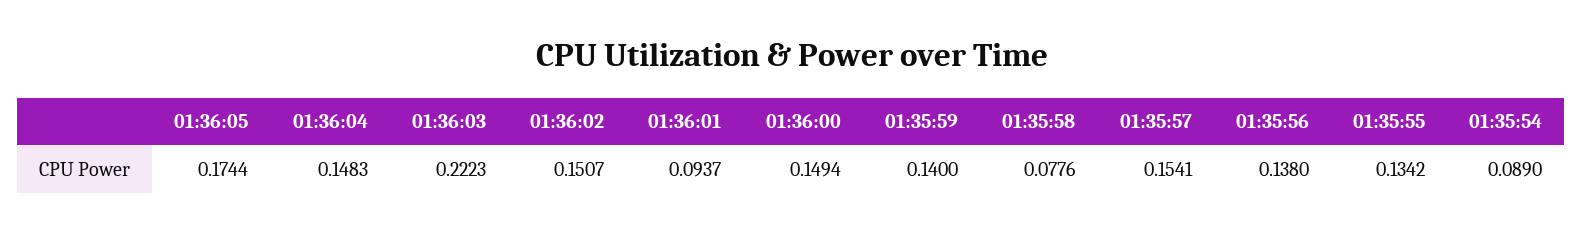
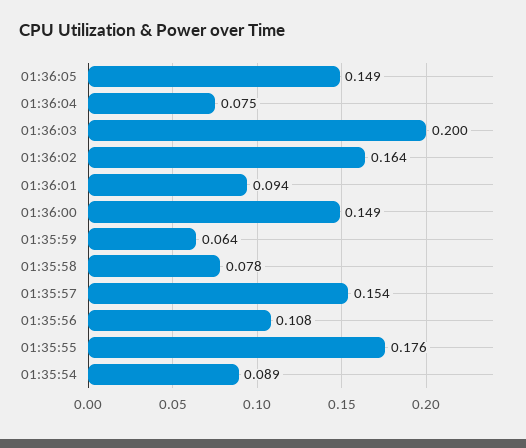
01:36:05: 0.1744 -> 0.149
01:36:04: 0.1483 -> 0.075
01:36:03: 0.2223 -> 0.2
01:36:02: 0.1507 -> 0.164
01:35:59: 0.14 -> 0.064
01:35:56: 0.138 -> 0.108
01:35:55: 0.1342 -> 0.176

